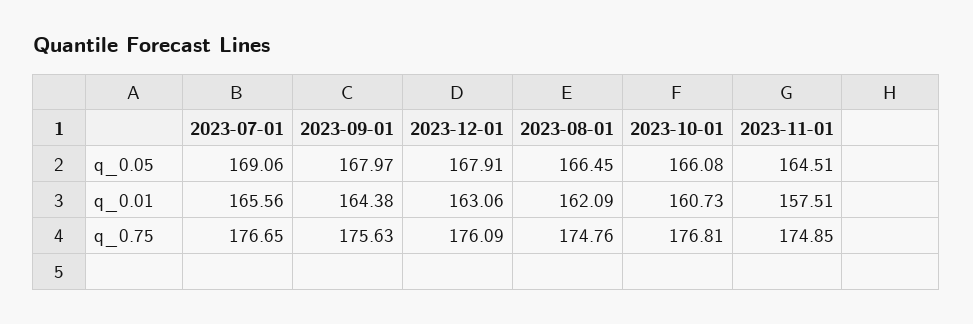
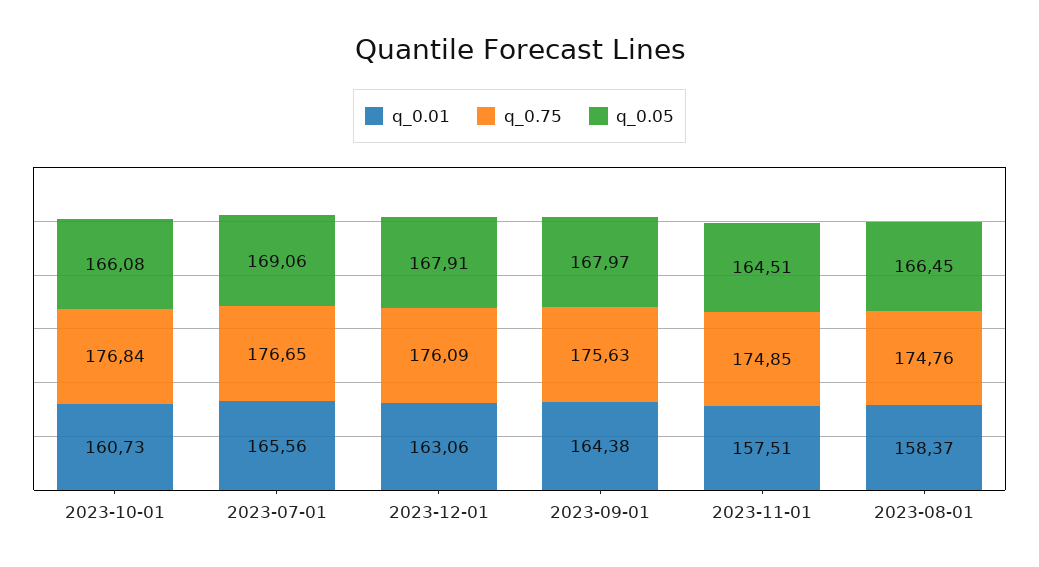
q_0.01, 2023-08-01: 162.09 -> 158.37
q_0.75, 2023-10-01: 176.81 -> 176.84

